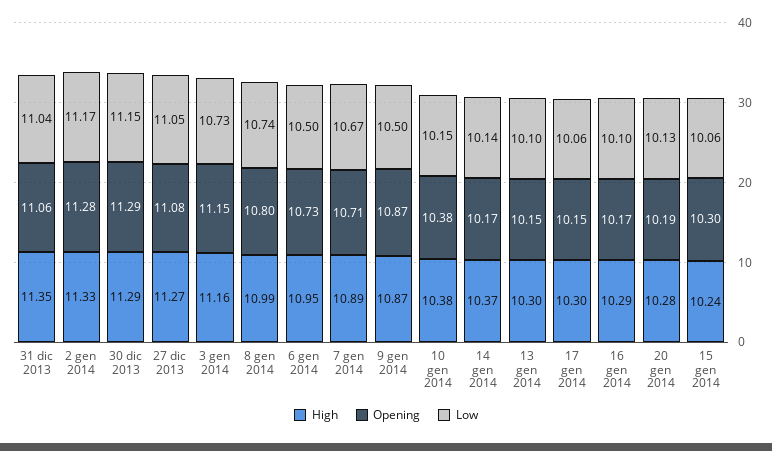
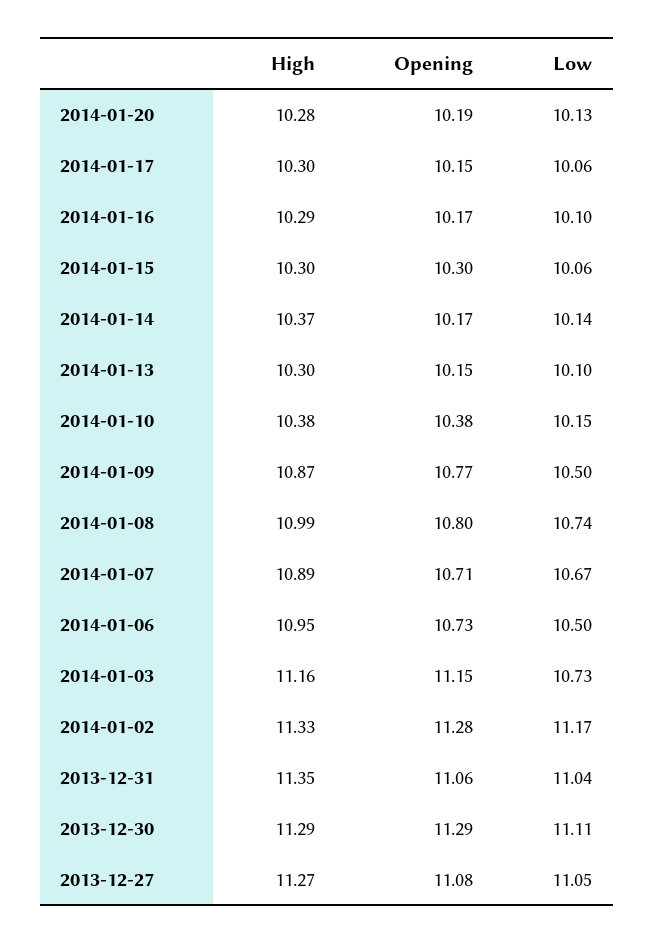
Low, 30 dic 2013: 11.15 -> 11.11
Opening, 9 gen 2014: 10.87 -> 10.77
High, 15 gen 2014: 10.24 -> 10.3

